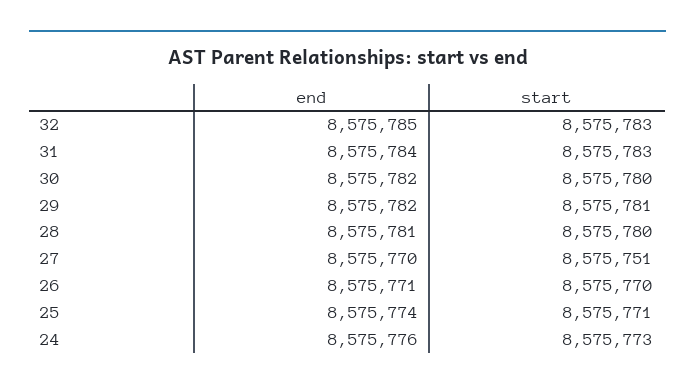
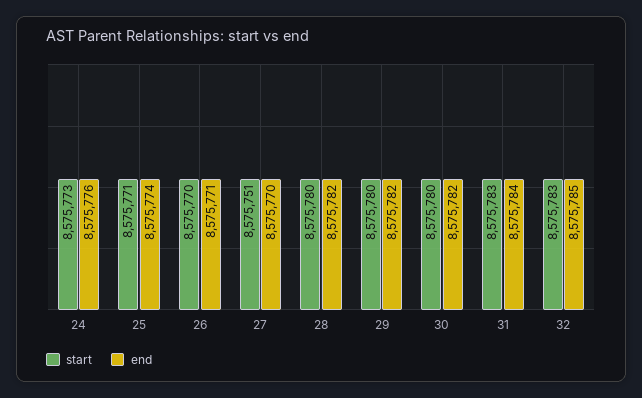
start, 29: 8575781 -> 8575780
end, 28: 8575781 -> 8575782

